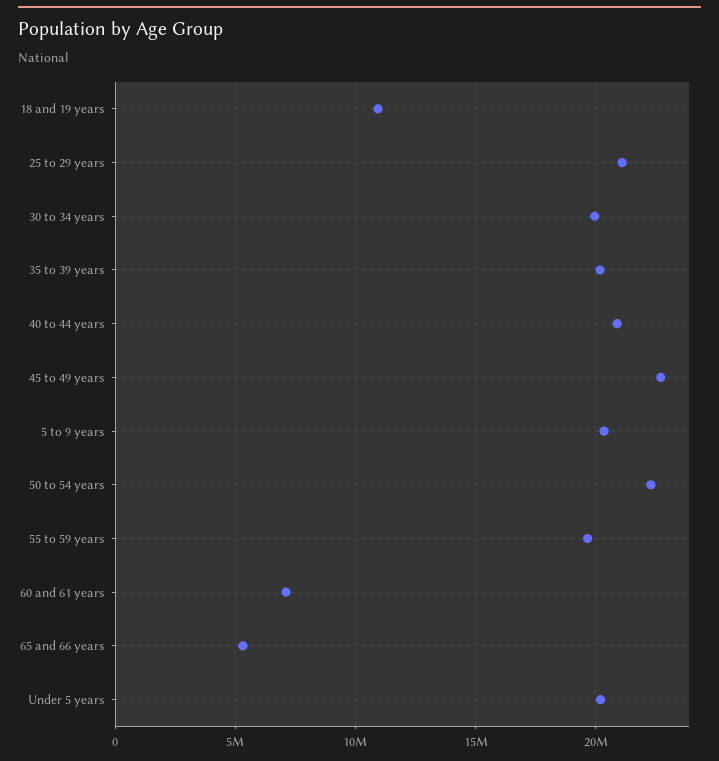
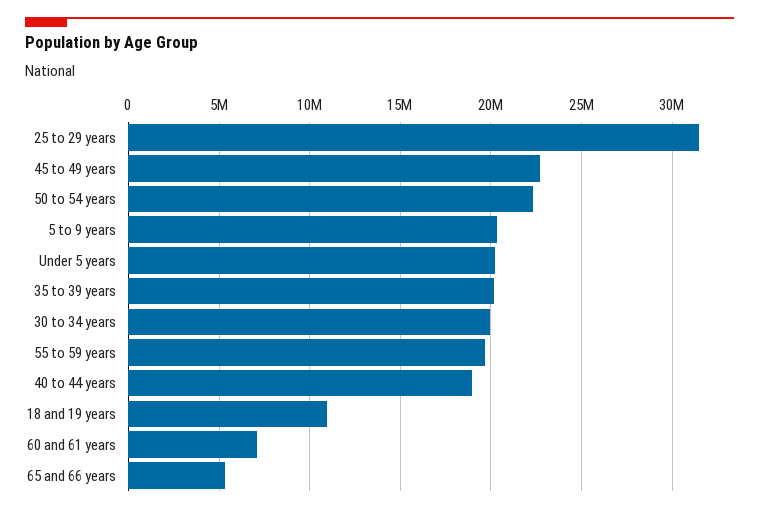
25 to 29 years: 21000000 -> 31500000
40 to 44 years: 21000000 -> 19000000

